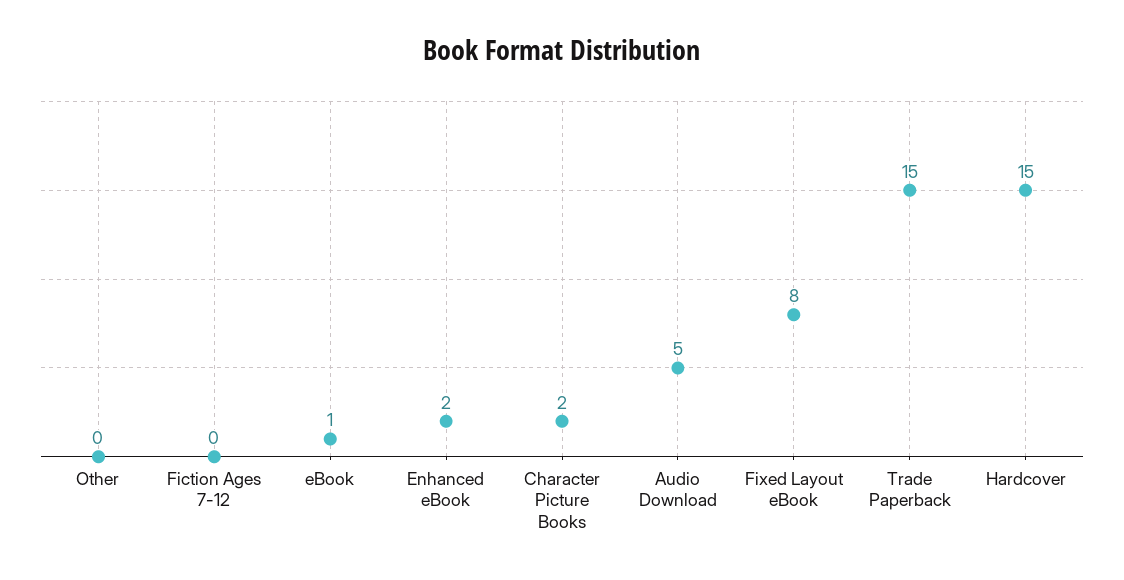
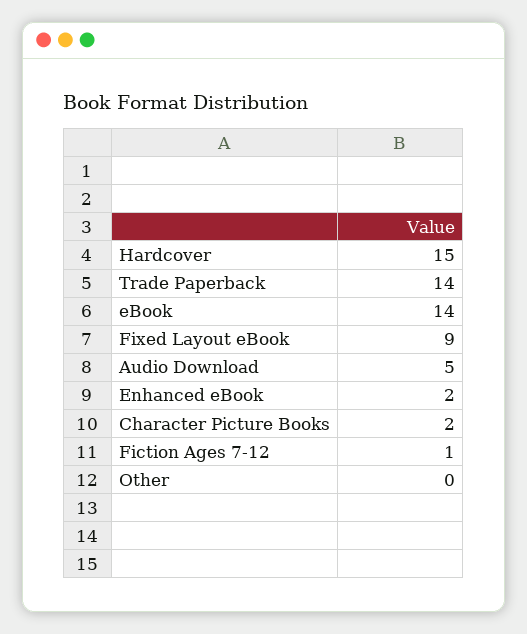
Fiction Ages 7-12: 0 -> 1
eBook: 1 -> 14
Fixed Layout eBook: 8 -> 9
Trade Paperback: 15 -> 14

